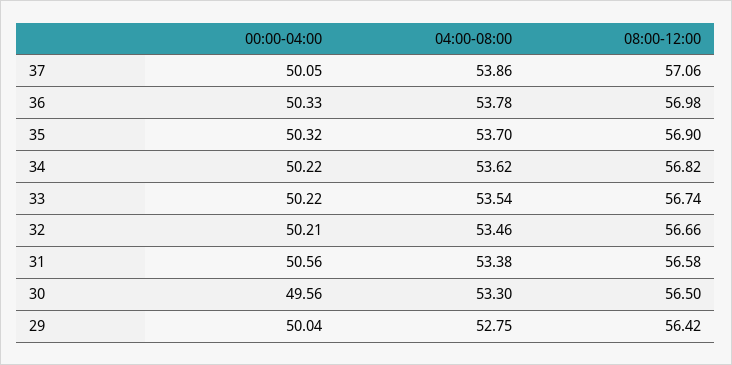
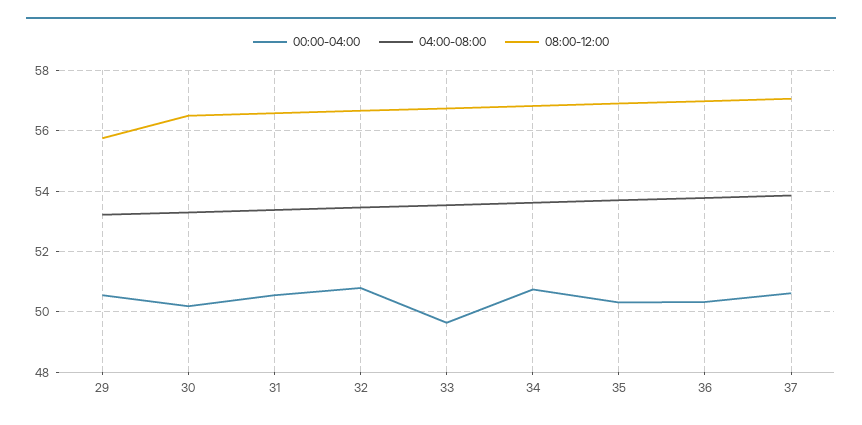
00:00-04:00, 37: 50.05 -> 50.6
00:00-04:00, 34: 50.22 -> 50.8
00:00-04:00, 33: 50.22 -> 49.6
00:00-04:00, 32: 50.21 -> 50.8
00:00-04:00, 30: 49.56 -> 50.2
00:00-04:00, 29: 50.04 -> 50.6
04:00-08:00, 29: 52.75 -> 53.2
08:00-12:00, 29: 56.42 -> 55.8

